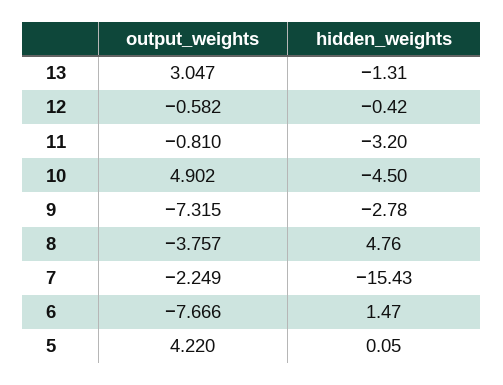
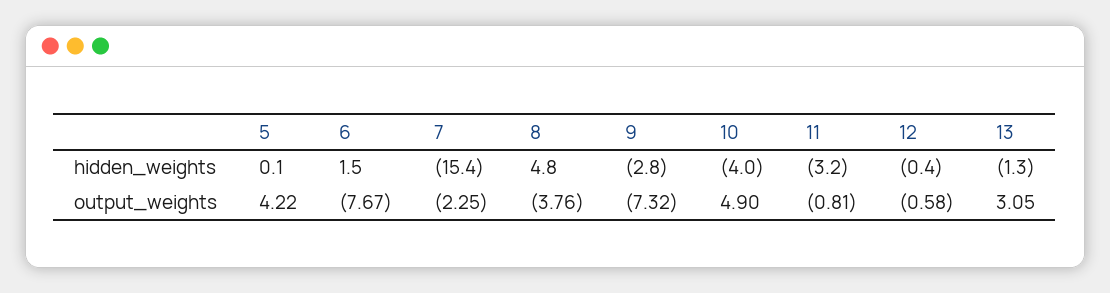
hidden_weights, 10: -4.5 -> -4

